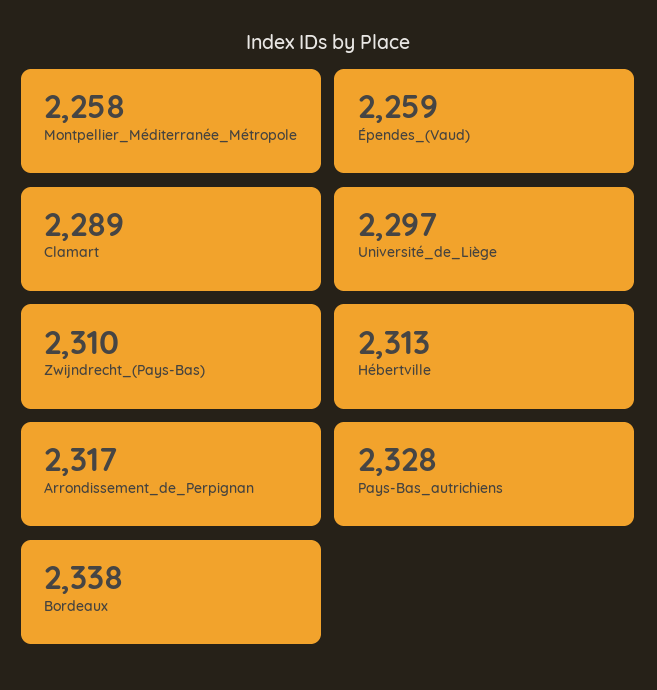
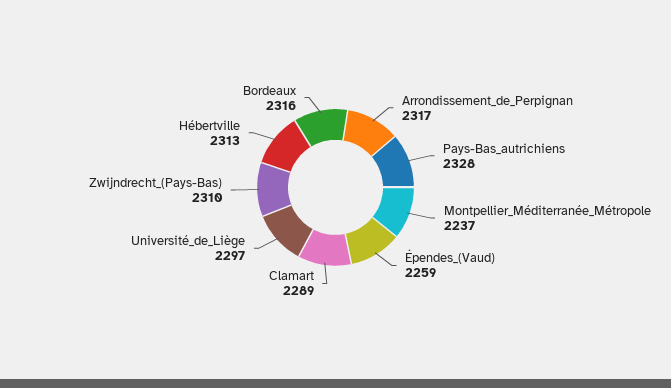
Montpellier_Méditerranée_Métropole: 2258 -> 2237
Bordeaux: 2338 -> 2316

